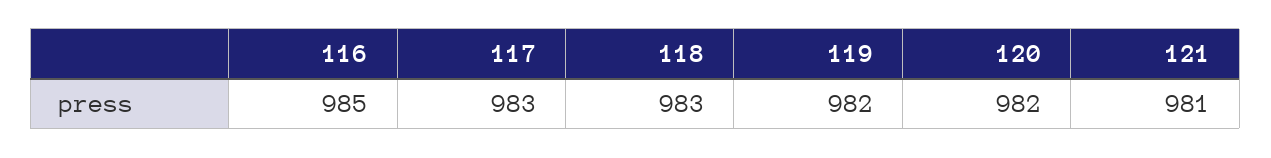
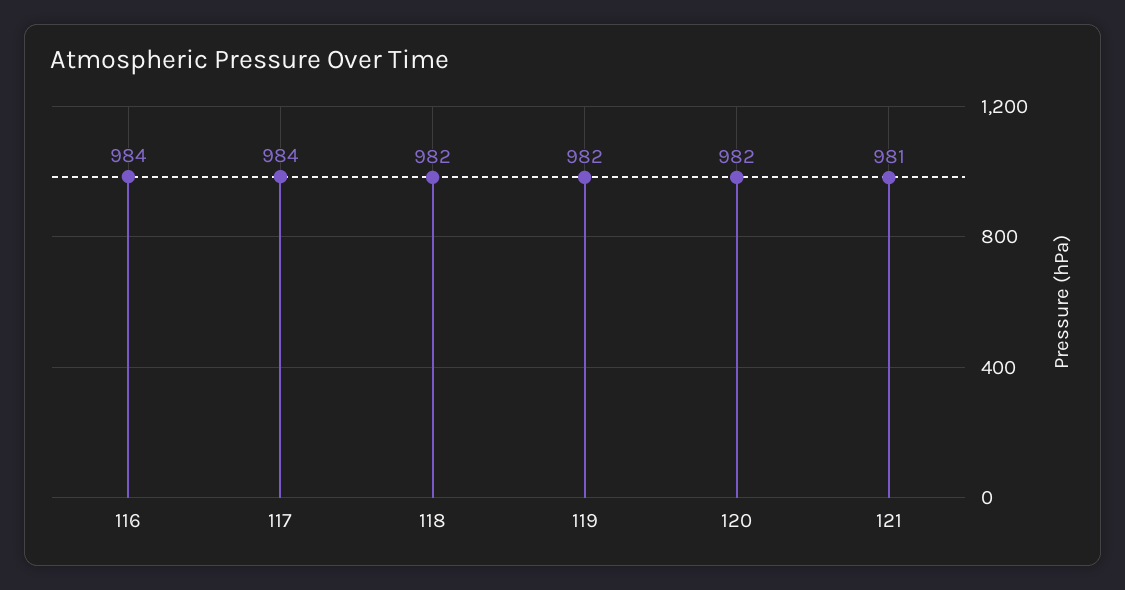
116: 985 -> 984
117: 983 -> 984
118: 983 -> 982

